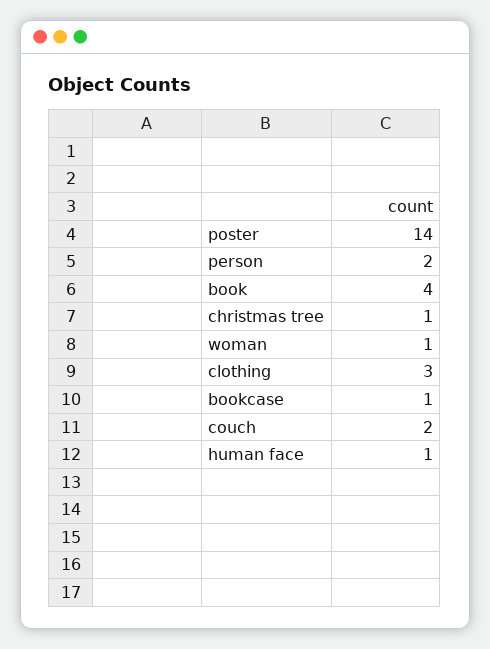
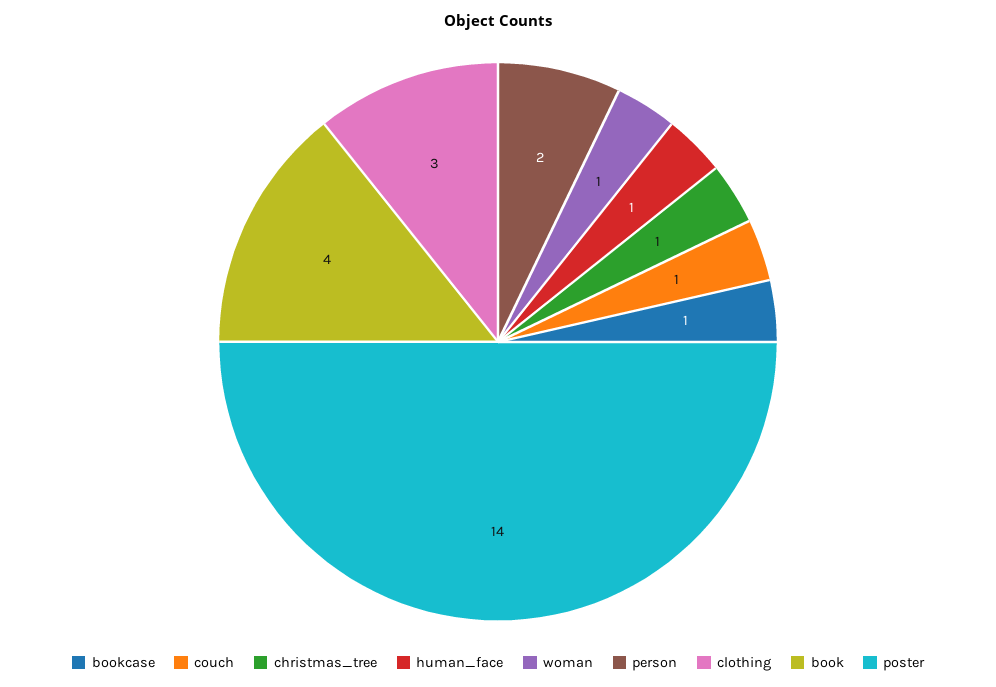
couch: 2 -> 1

